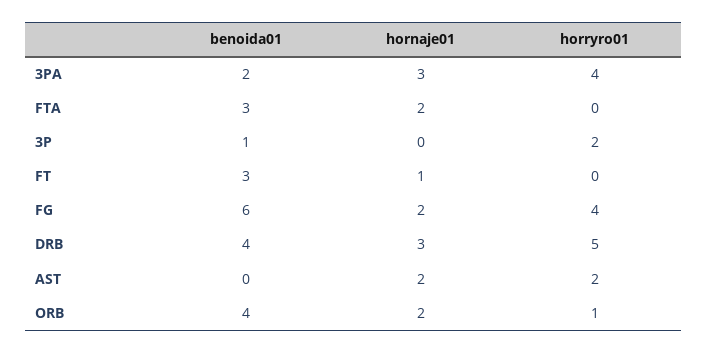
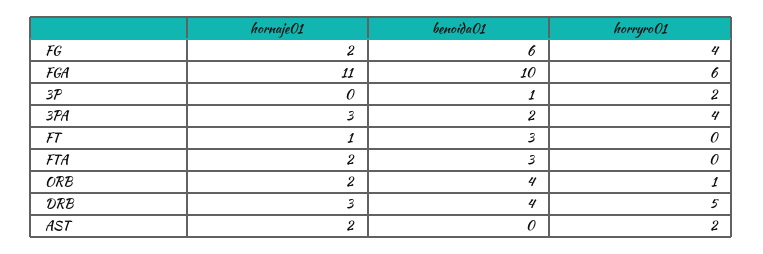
hornaje01, FGA: none -> 11
benoida01, FGA: none -> 10
horryro01, FGA: none -> 6

